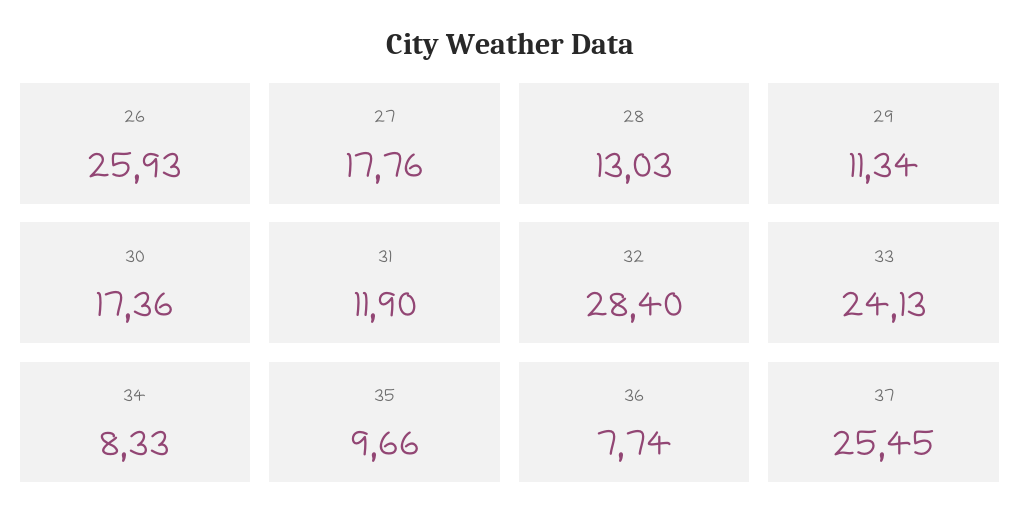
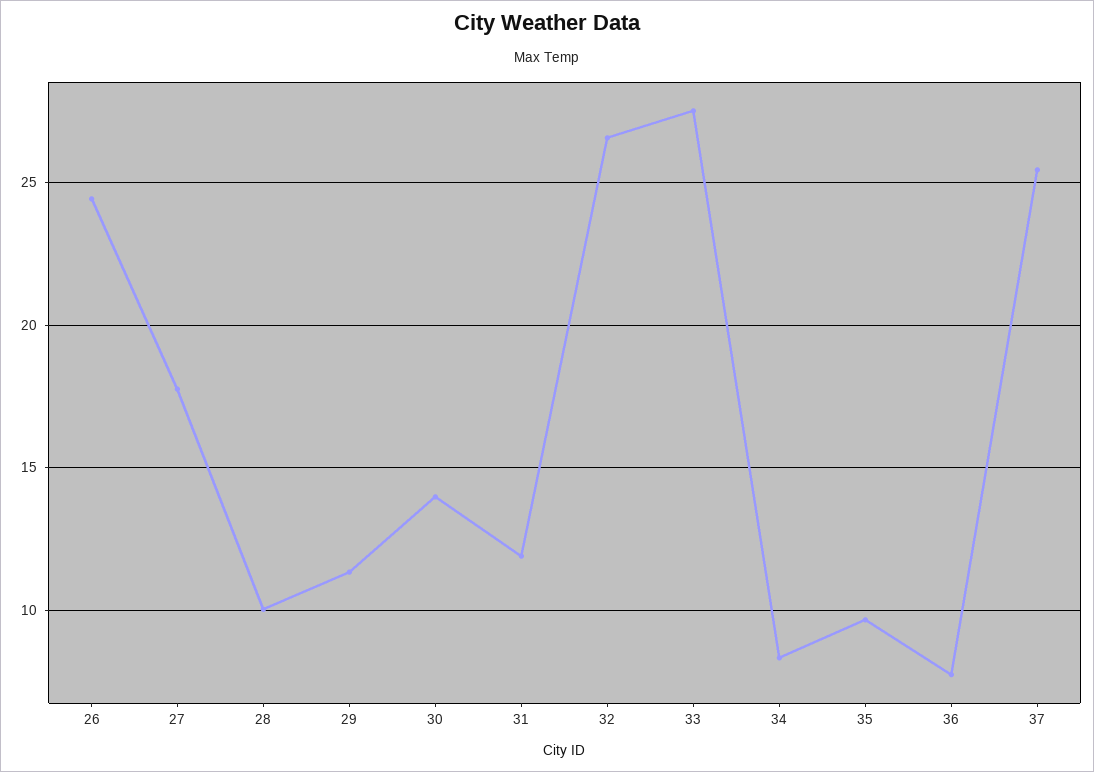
26: 25.93 -> 24.5
28: 13.03 -> 10
30: 17.36 -> 14
32: 28.4 -> 26.5
33: 24.13 -> 27.5

